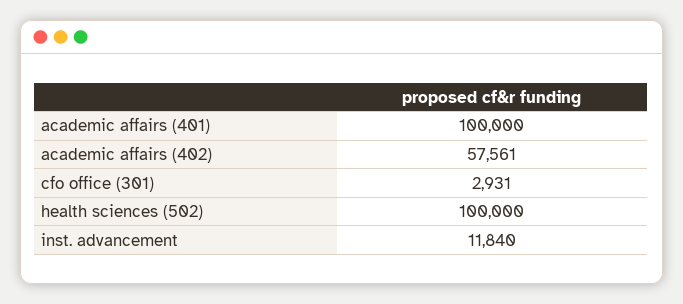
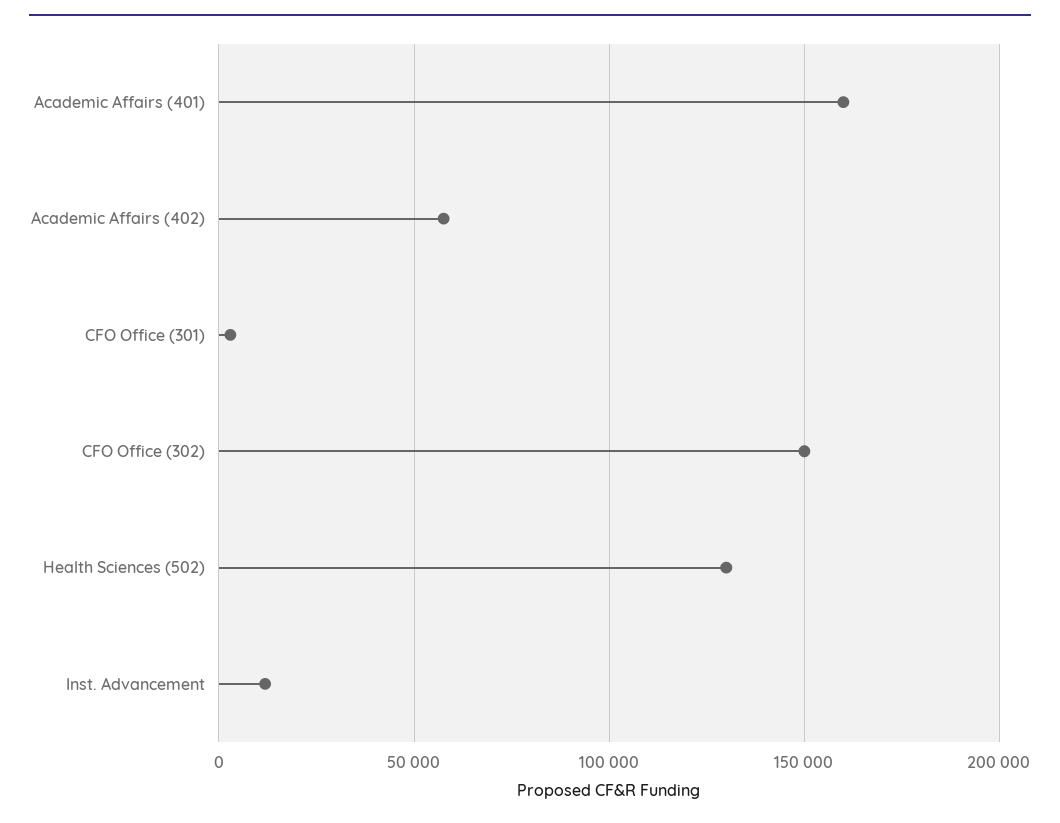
academic affairs (401): 100000 -> 160000
health sciences (502): 100000 -> 130000
CFO Office (302): none -> 150000

